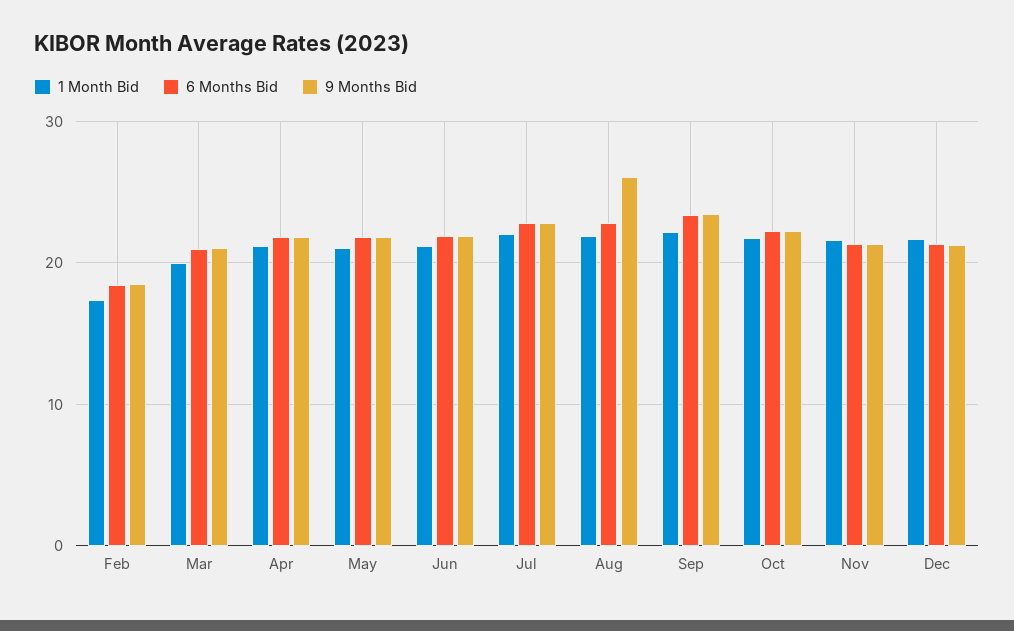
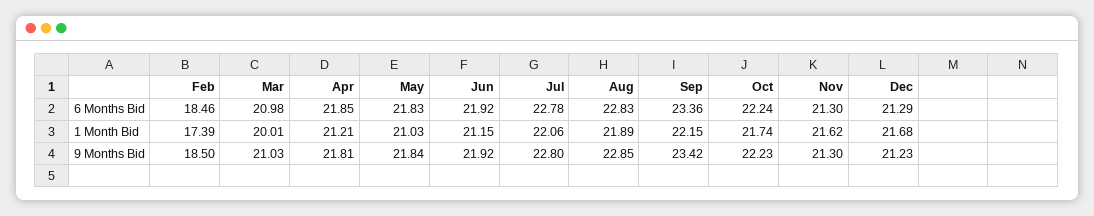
9 Months Bid, Aug: 26 -> 22.85

